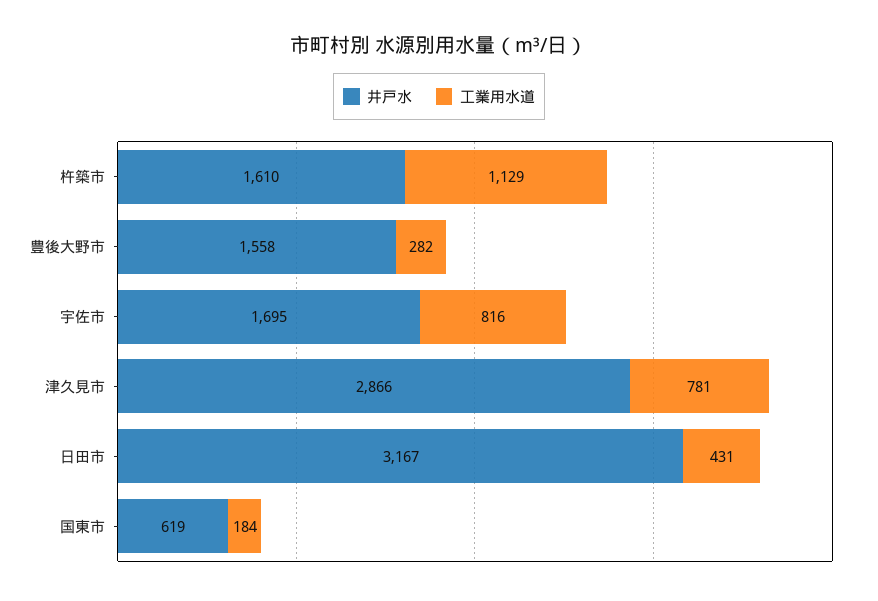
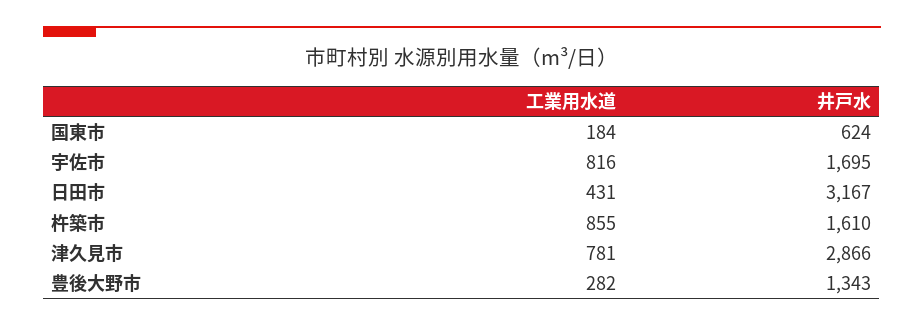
工業用水道, 杵築市: 1129 -> 855
井戸水, 豊後大野市: 1558 -> 1343
井戸水, 国東市: 619 -> 624

